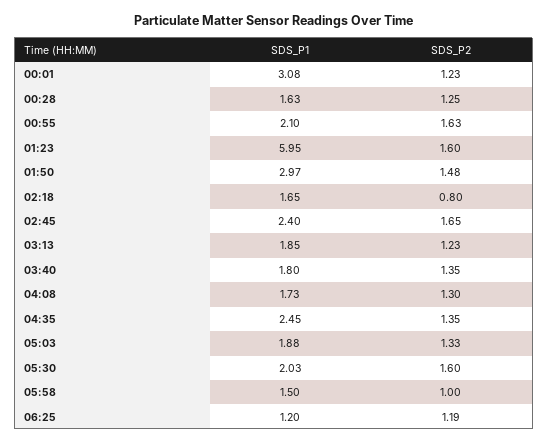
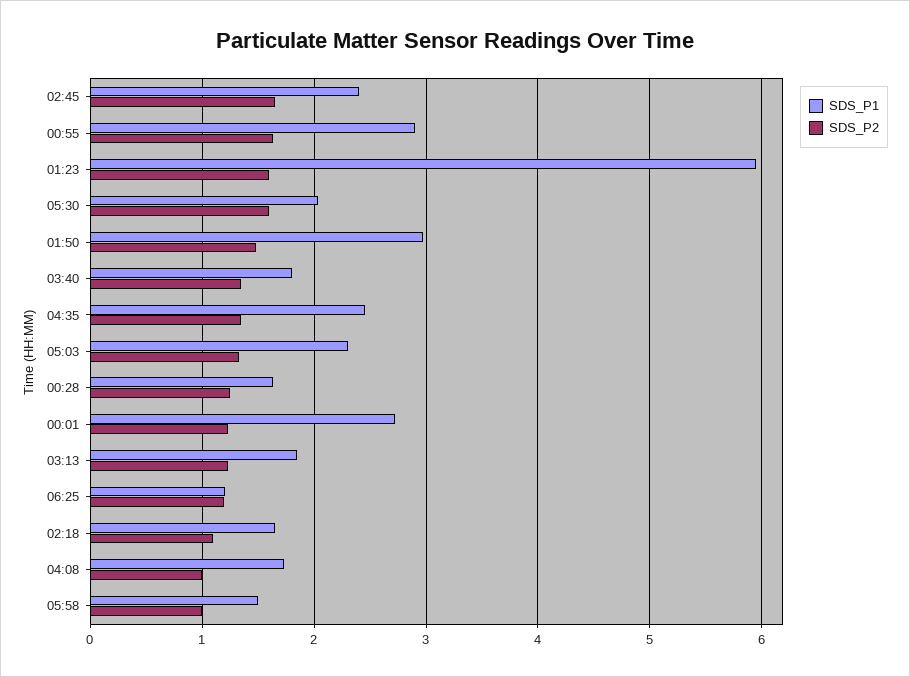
SDS_P1, 00:01: 3.08 -> 2.7
SDS_P1, 00:55: 2.1 -> 2.9
SDS_P2, 02:18: 0.8 -> 1.1
SDS_P2, 04:08: 1.3 -> 1
SDS_P1, 05:03: 1.88 -> 2.3

